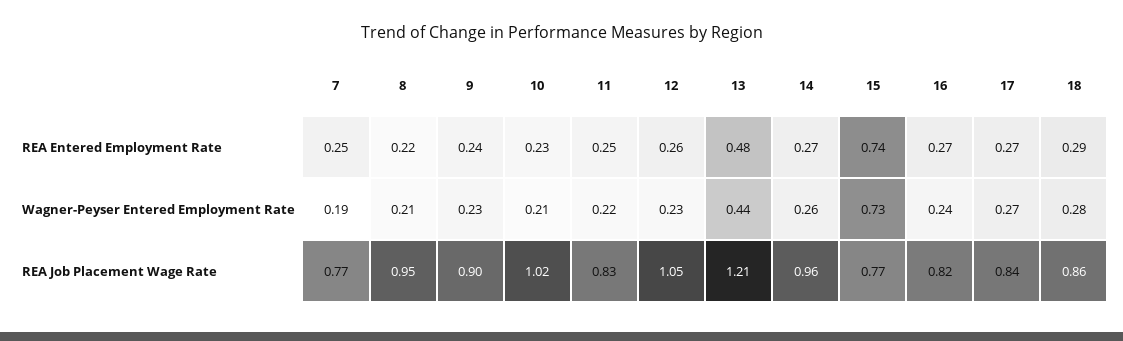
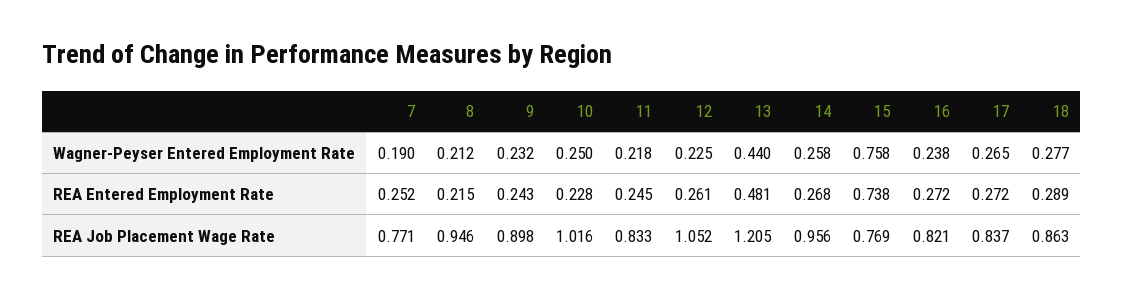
10, Wagner-Peyser Entered Employment Rate: 0.21 -> 0.25
15, Wagner-Peyser Entered Employment Rate: 0.73 -> 0.758

